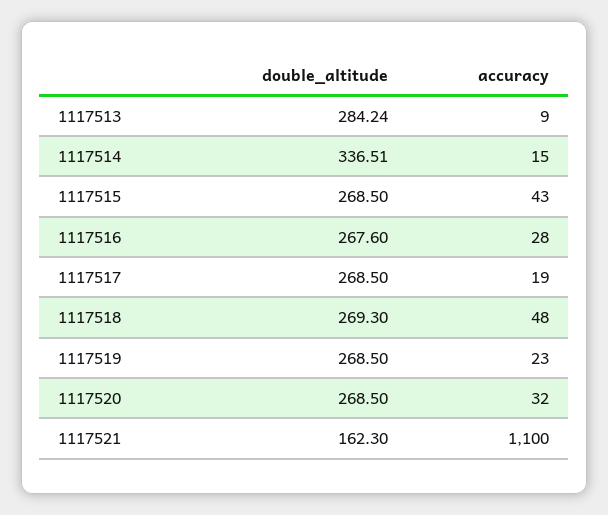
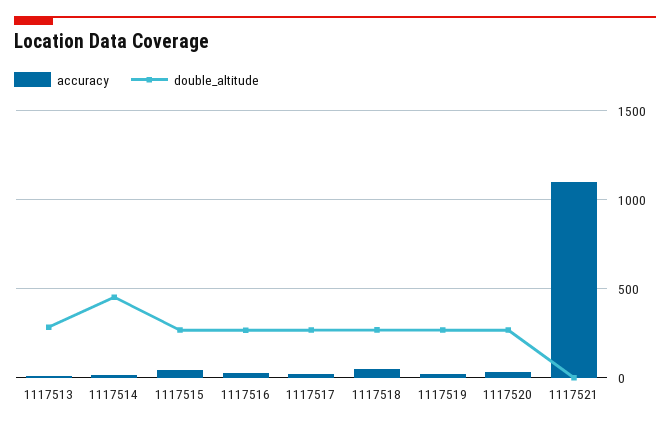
double_altitude, 1117514: 336.51 -> 450
double_altitude, 1117521: 162.3 -> 0

